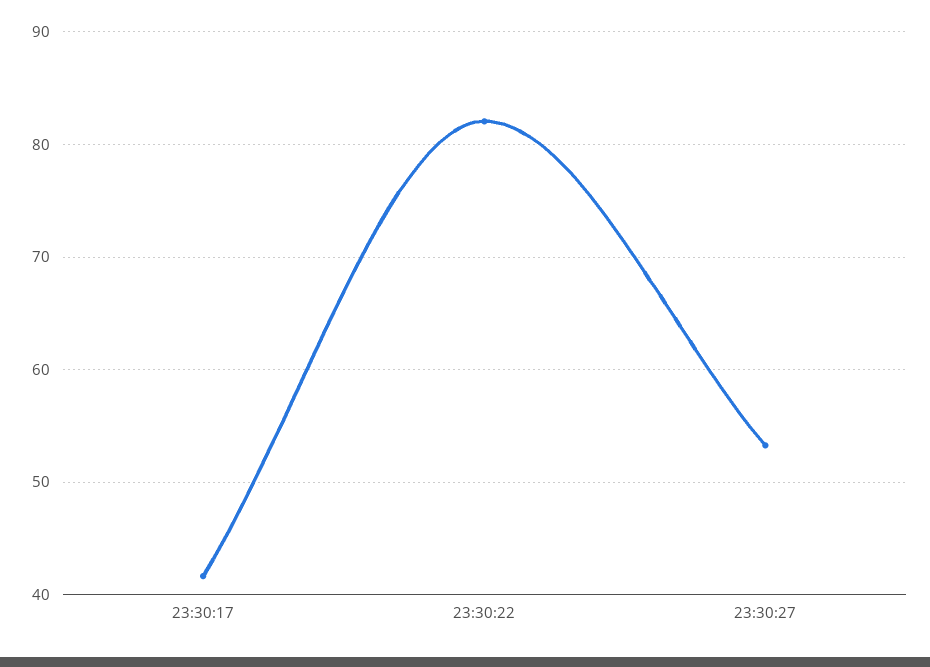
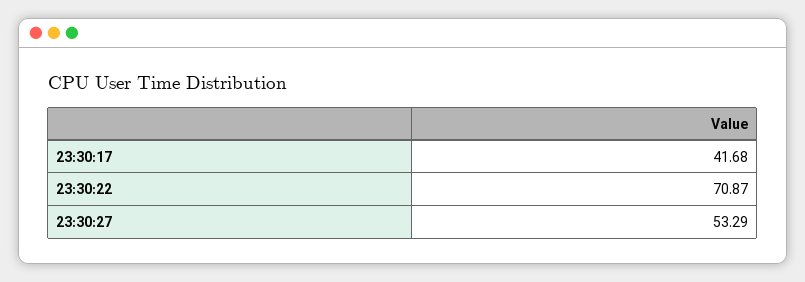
23:30:22: 82 -> 70.87

